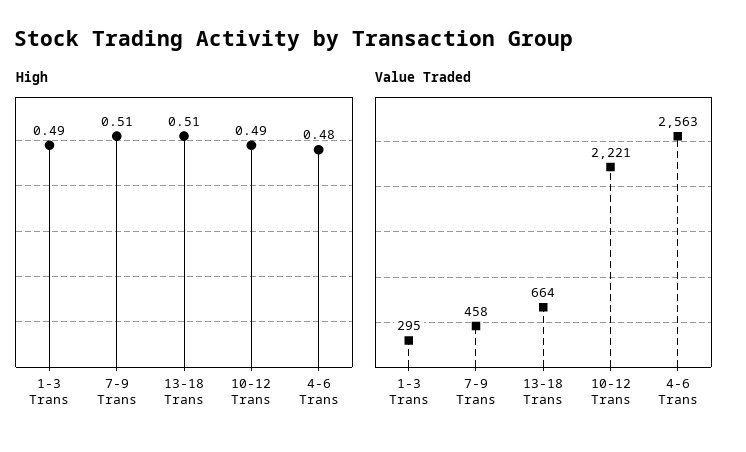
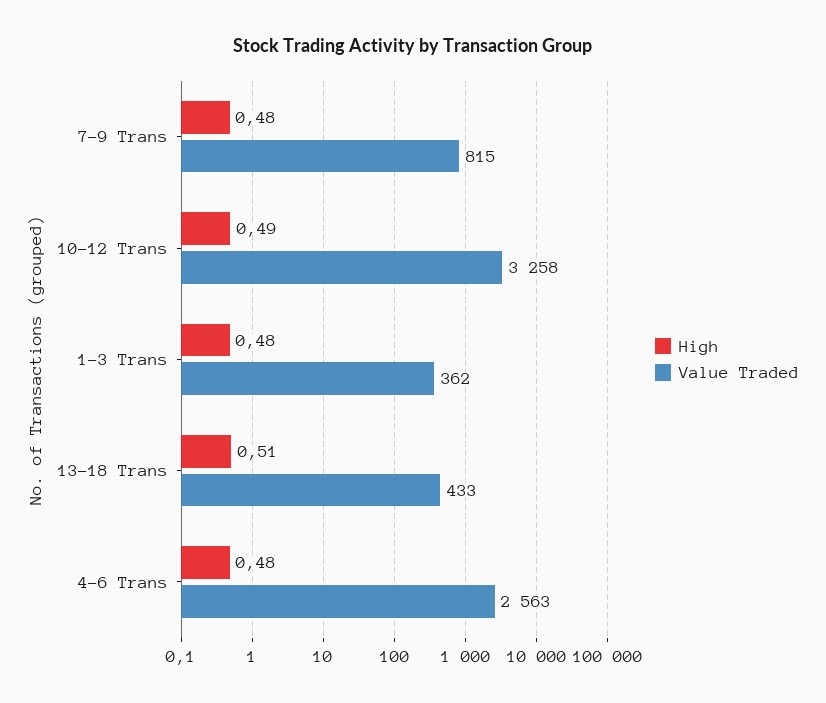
High, 1-3 Trans: 0.49 -> 0.48
High, 7-9 Trans: 0.51 -> 0.48
Value Traded, 1-3 Trans: 295 -> 362
Value Traded, 7-9 Trans: 458 -> 815
Value Traded, 13-18 Trans: 664 -> 433
Value Traded, 10-12 Trans: 2221 -> 3258

